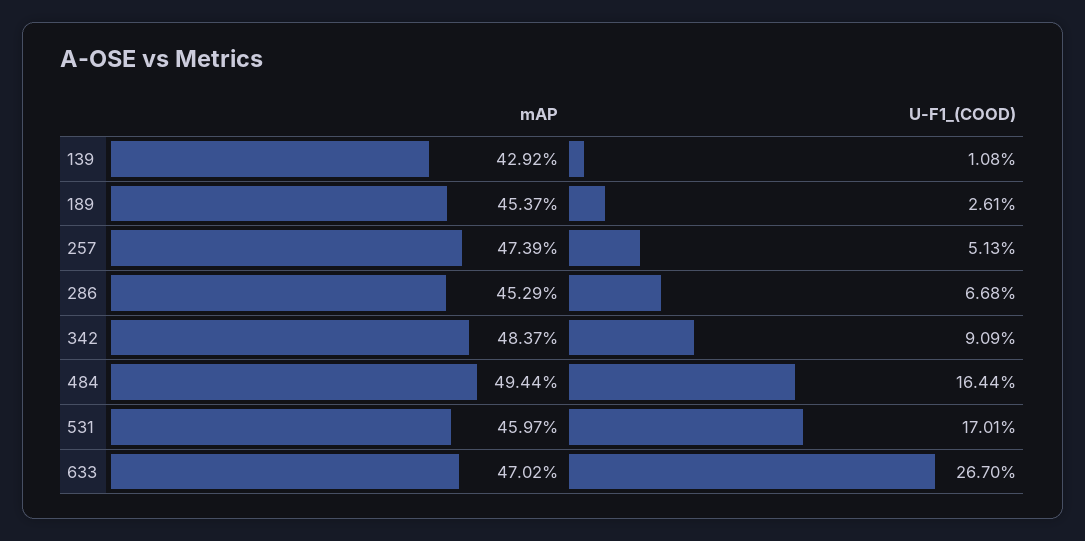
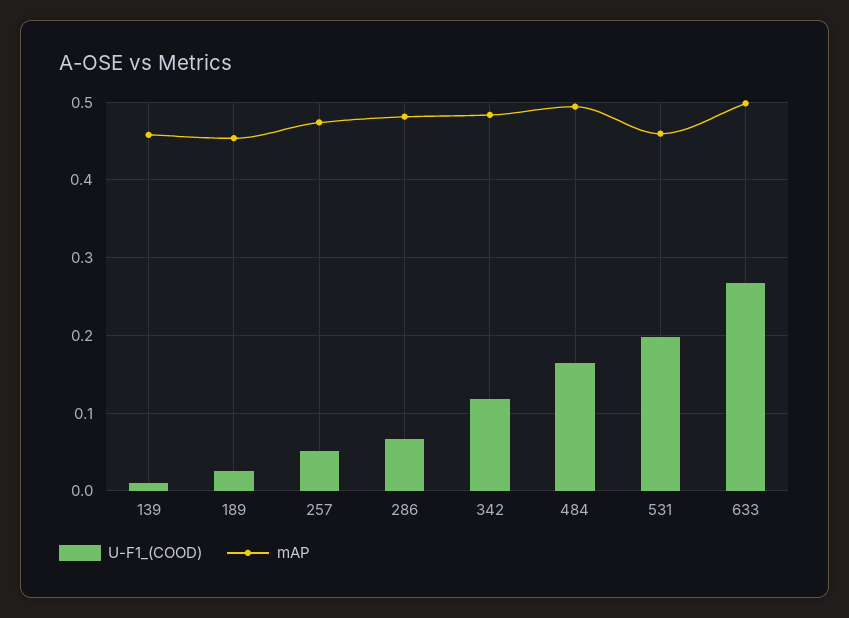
mAP, 139: 0.4292 -> 0.46
mAP, 286: 0.4529 -> 0.48
U-F1_(COOD), 342: 0.0909 -> 0.12
U-F1_(COOD), 531: 0.1701 -> 0.2
mAP, 633: 0.4702 -> 0.5

